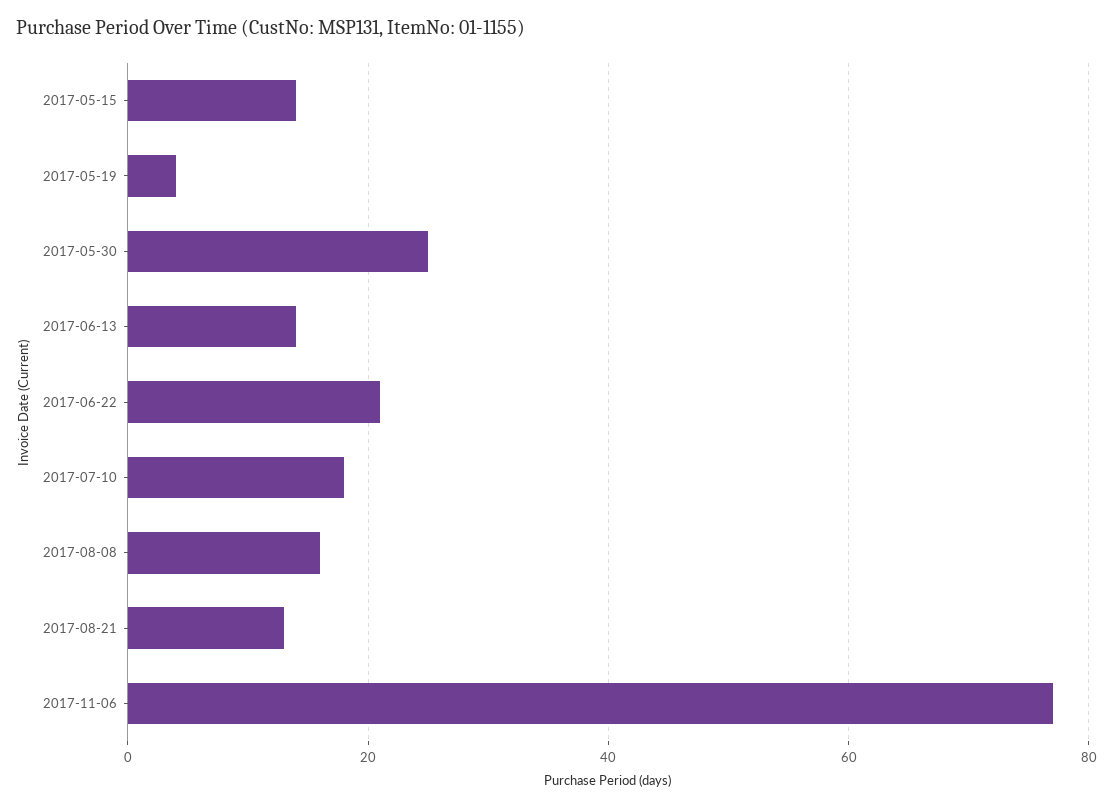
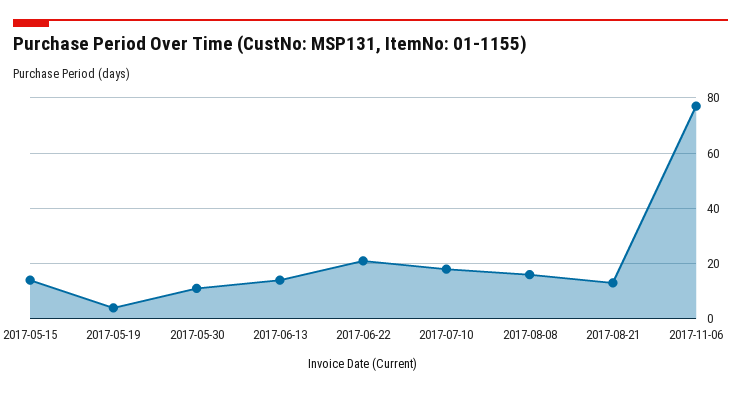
2017-05-30: 25 -> 10

